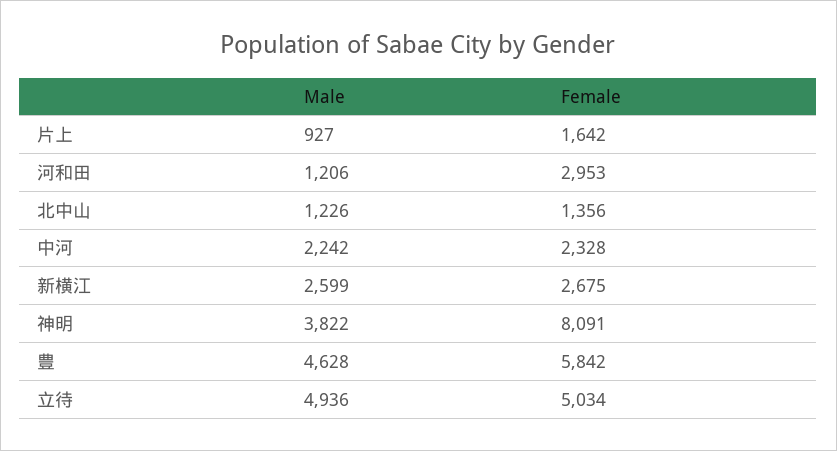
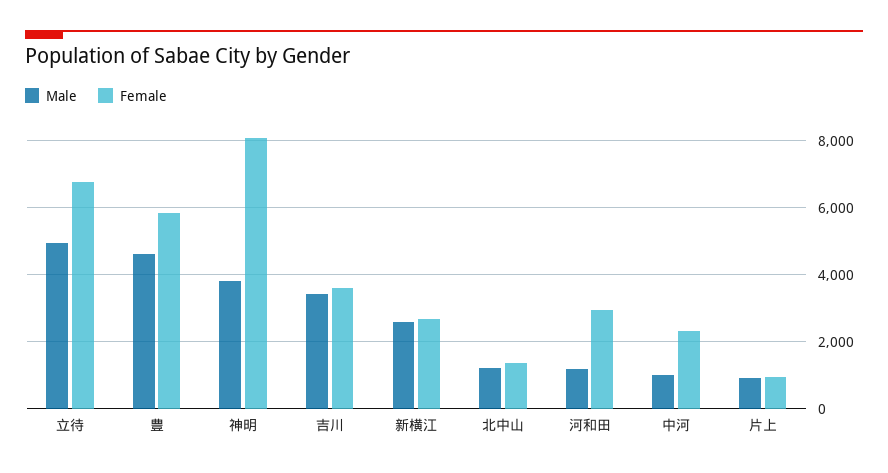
Female, 片上: 1642 -> 1000
Male, 中河: 2242 -> 1000
Female, 立待: 5034 -> 6800
Male, 吉川: none -> 3400
Female, 吉川: none -> 3600

